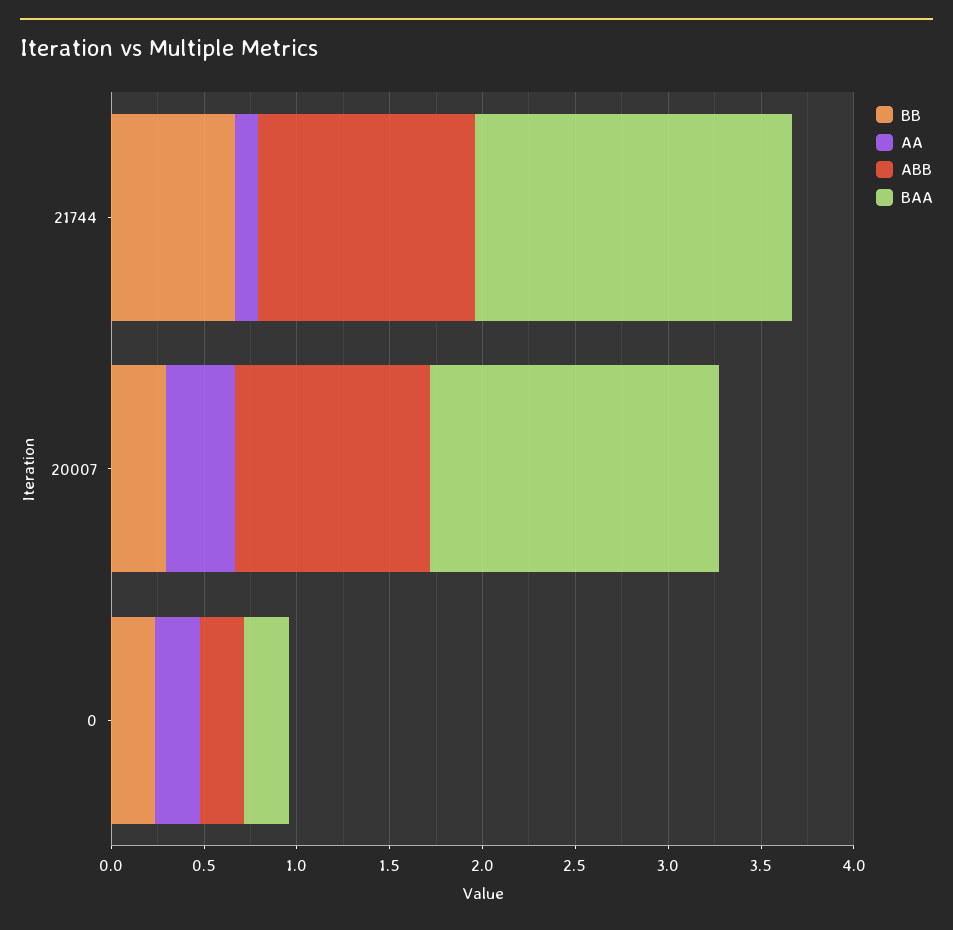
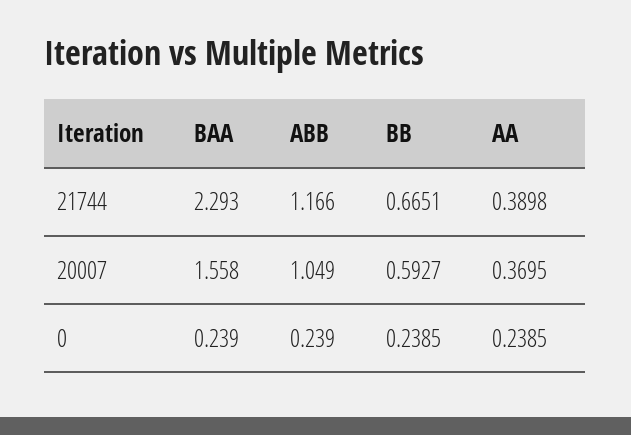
AA, 21744: 0.1 -> 0.3898
BAA, 21744: 1.7 -> 2.293
BB, 20007: 0.3 -> 0.5927

